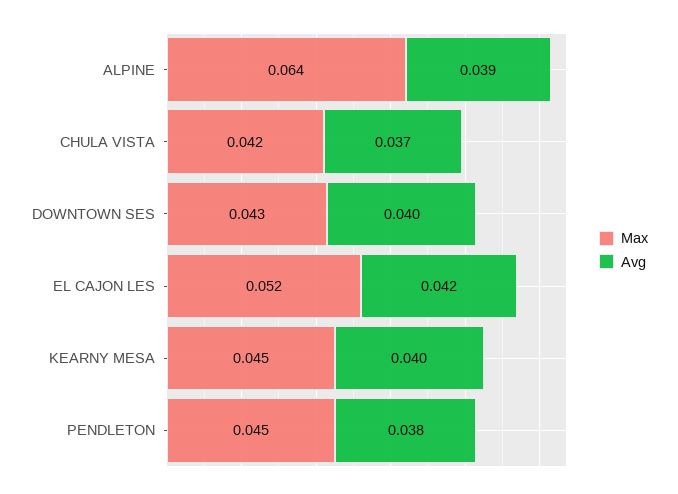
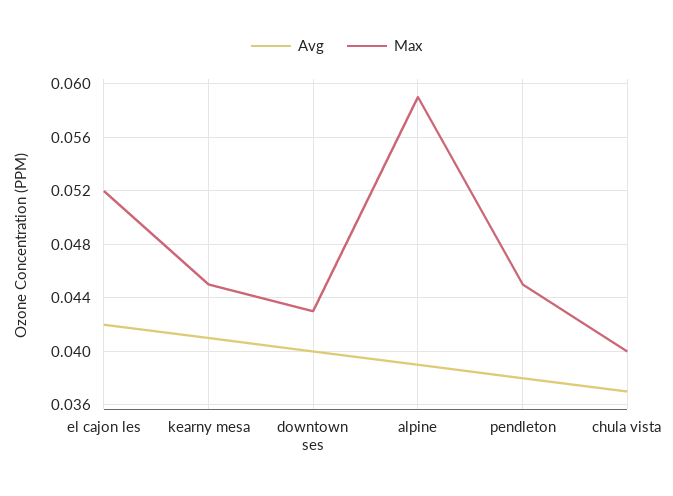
Max, ALPINE: 0.064 -> 0.059
Max, CHULA VISTA: 0.042 -> 0.04
Avg, KEARNY MESA: 0.04 -> 0.041

